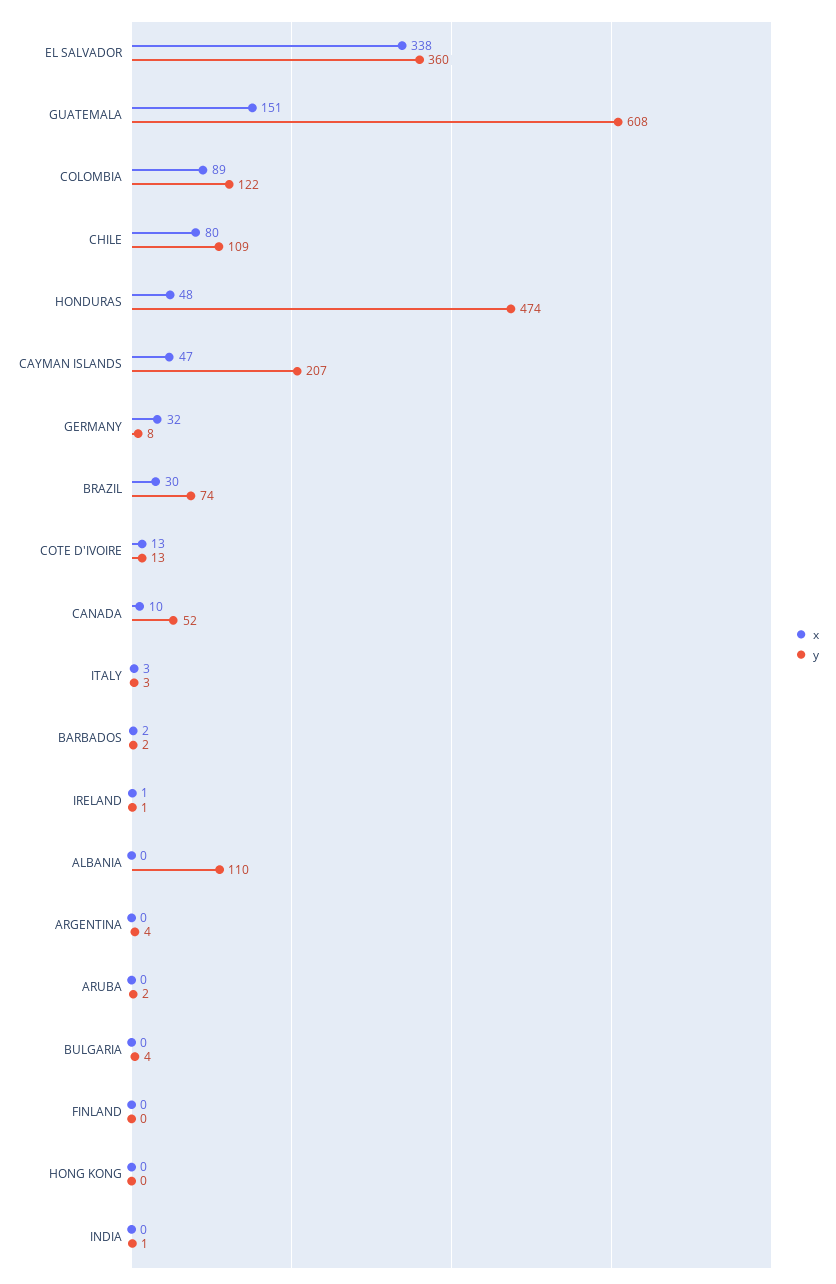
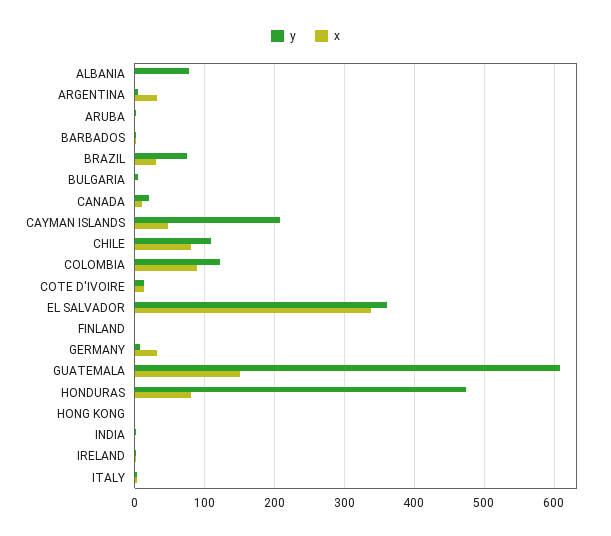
x, HONDURAS: 48 -> 80
y, CANADA: 52 -> 20
y, ALBANIA: 110 -> 80
x, ARGENTINA: 0 -> 30

